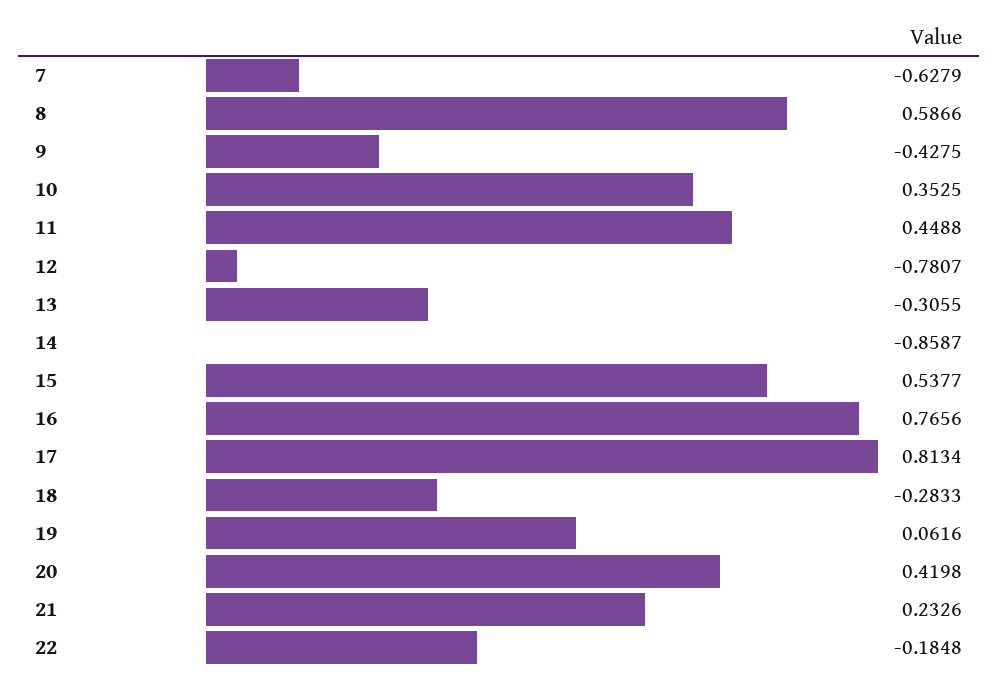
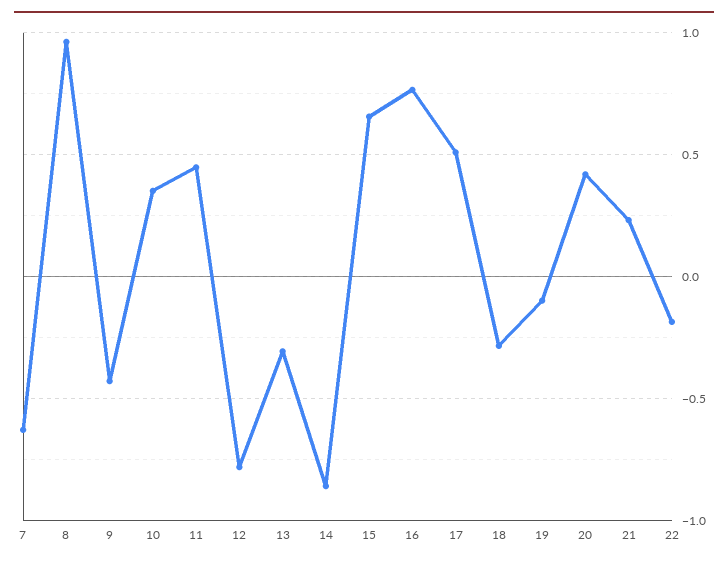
8: 0.5866 -> 0.95
15: 0.5377 -> 0.65
17: 0.8134 -> 0.5
19: 0.0616 -> -0.1

